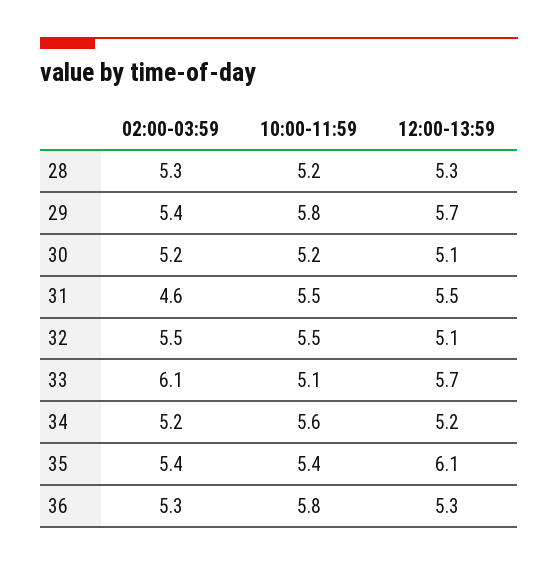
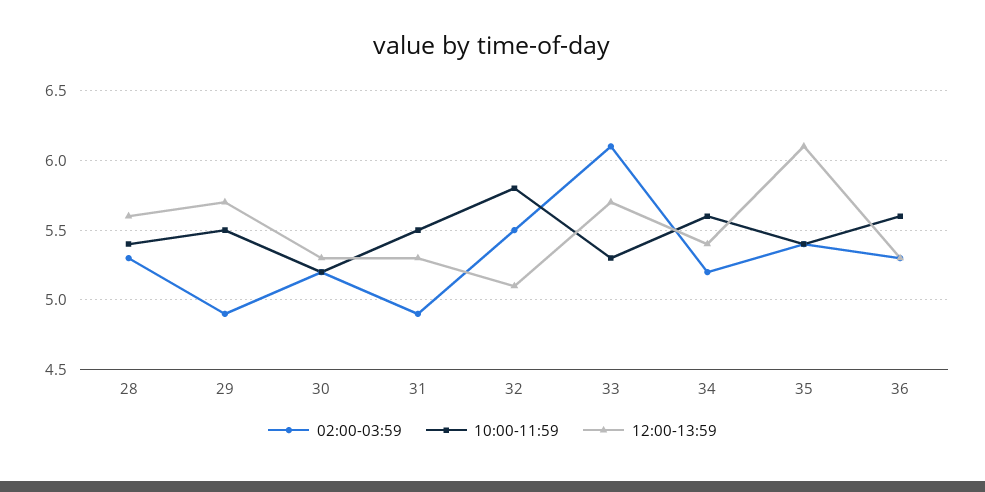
10:00-11:59, 28: 5.2 -> 5.4
12:00-13:59, 28: 5.3 -> 5.6
02:00-03:59, 29: 5.4 -> 4.9
10:00-11:59, 29: 5.8 -> 5.5
12:00-13:59, 30: 5.1 -> 5.3
02:00-03:59, 31: 4.6 -> 4.9
12:00-13:59, 31: 5.5 -> 5.3
10:00-11:59, 32: 5.5 -> 5.8
10:00-11:59, 33: 5.1 -> 5.3
12:00-13:59, 34: 5.2 -> 5.4
10:00-11:59, 36: 5.8 -> 5.6

